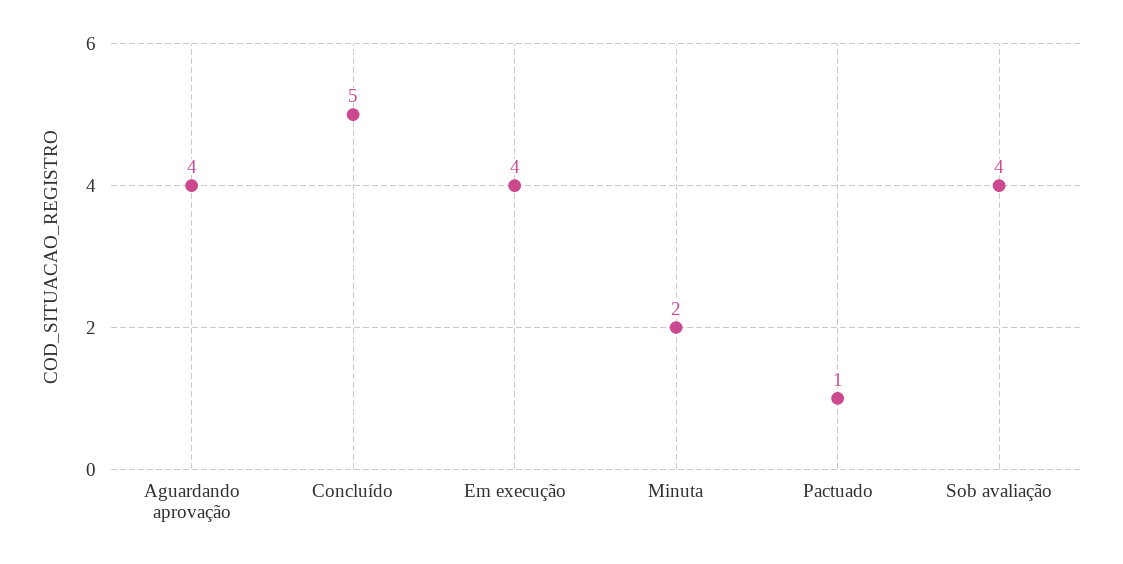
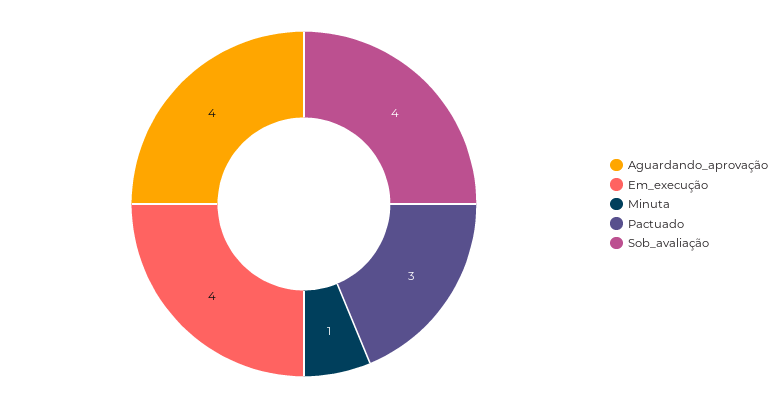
Concluído: 5 -> none
Minuta: 2 -> 1
Pactuado: 1 -> 3

